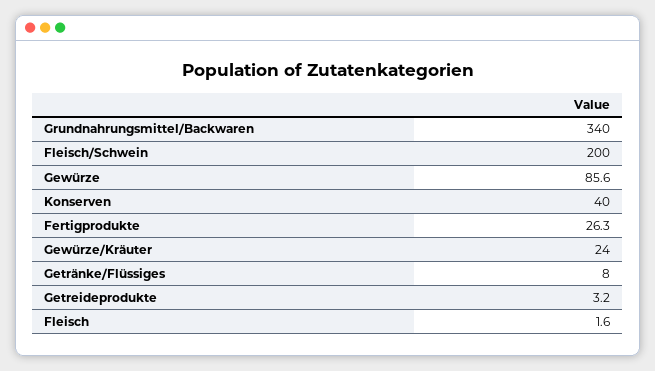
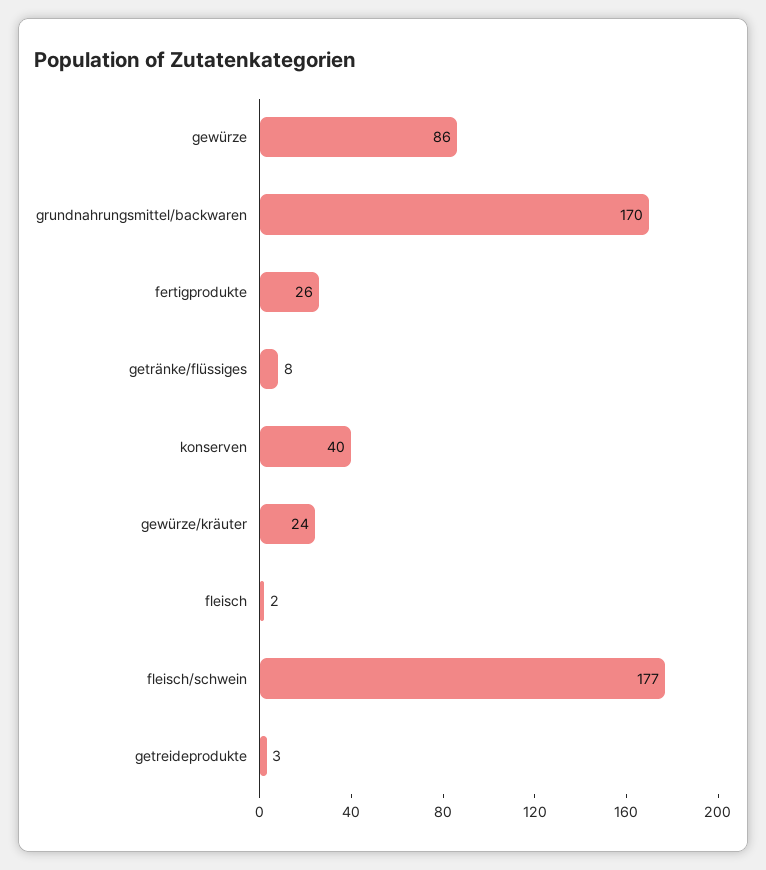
Grundnahrungsmittel/Backwaren: 340 -> 170
Fleisch/Schwein: 200 -> 177

